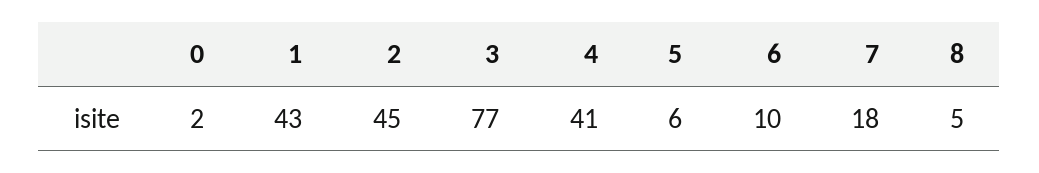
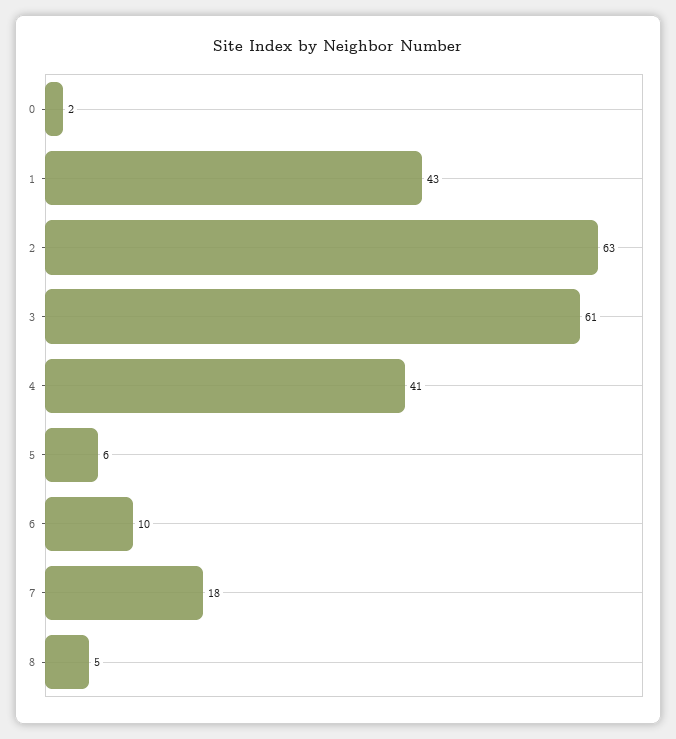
2: 45 -> 63
3: 77 -> 61

